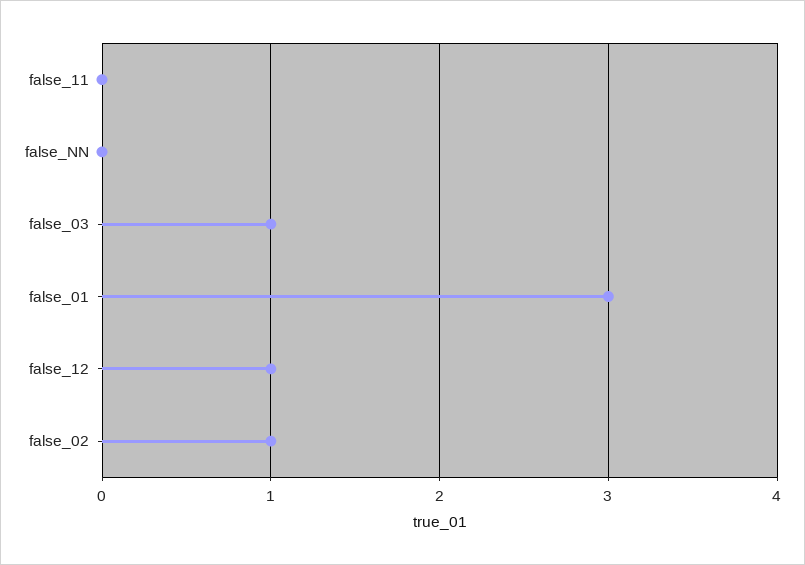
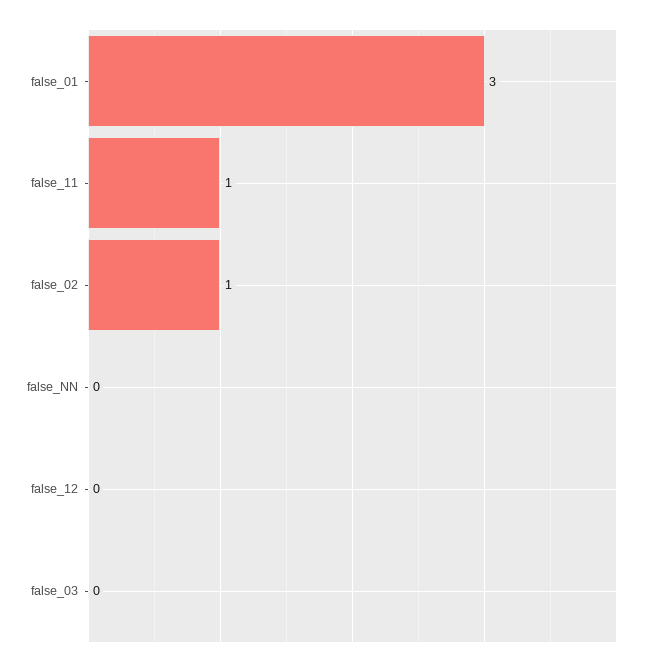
false_11: 0 -> 1
false_03: 1 -> 0
false_12: 1 -> 0

